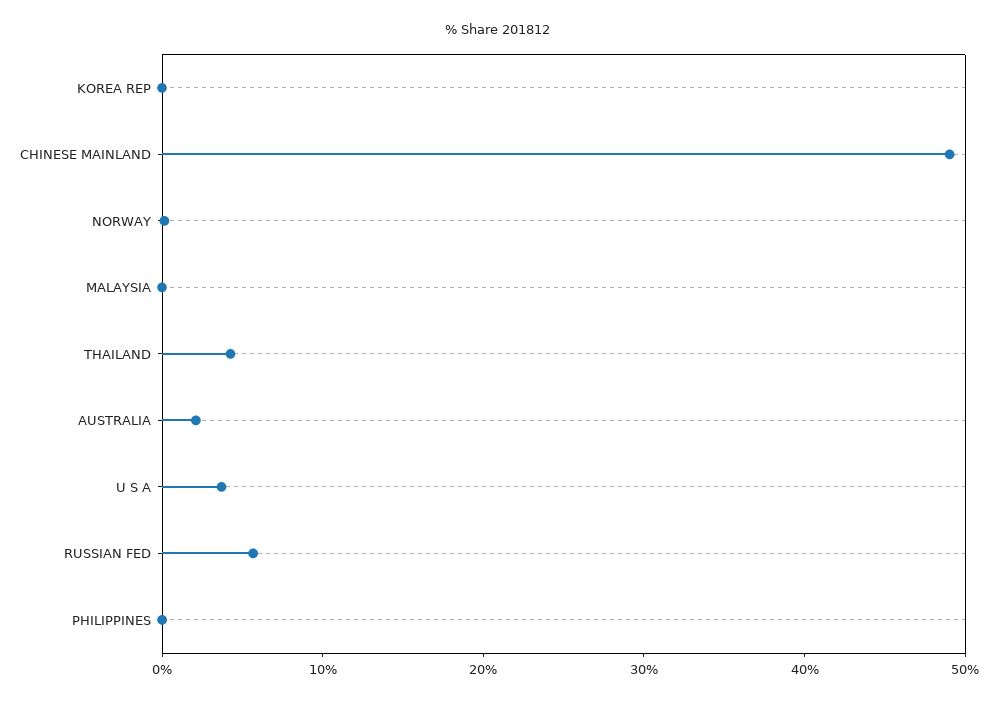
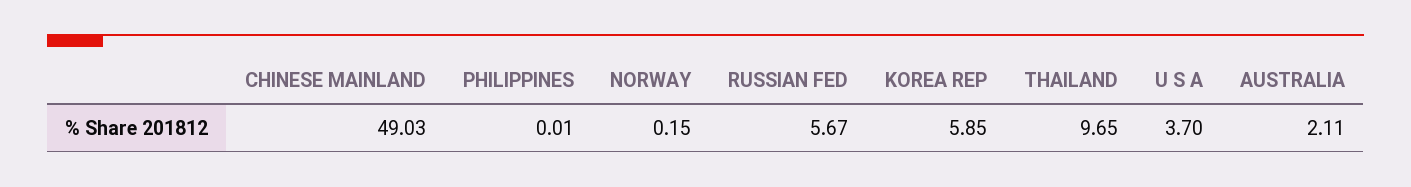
KOREA REP: 0 -> 5.85
MALAYSIA: 0 -> none
THAILAND: 4 -> 9.65

